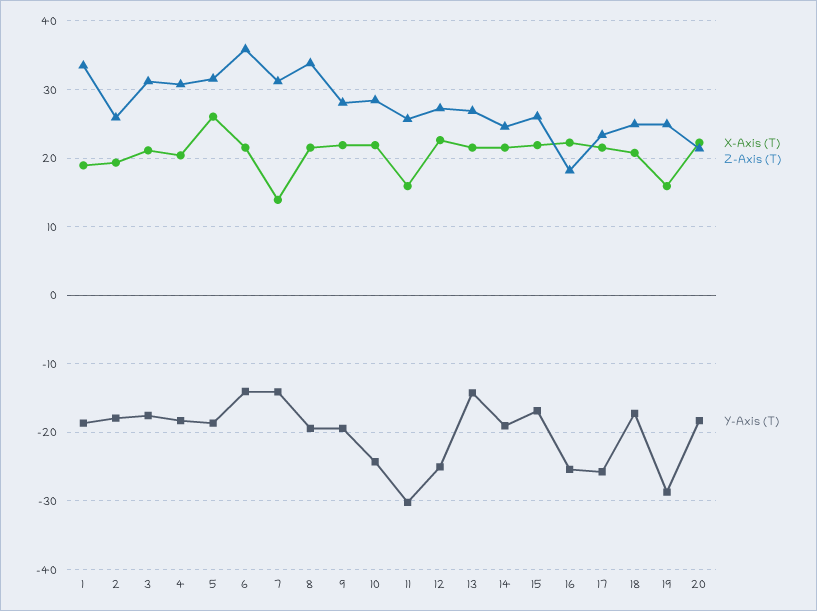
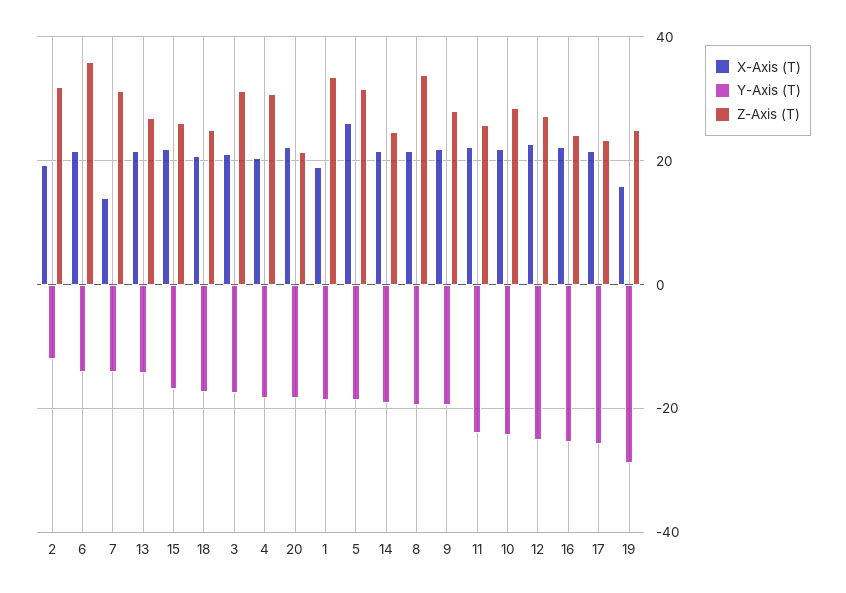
Z-Axis (T), 2: 26 -> 32
Y-Axis (T), 2: -18 -> -12
X-Axis (T), 11: 16 -> 22
Y-Axis (T), 11: -30 -> -24
Z-Axis (T), 16: 18 -> 24

